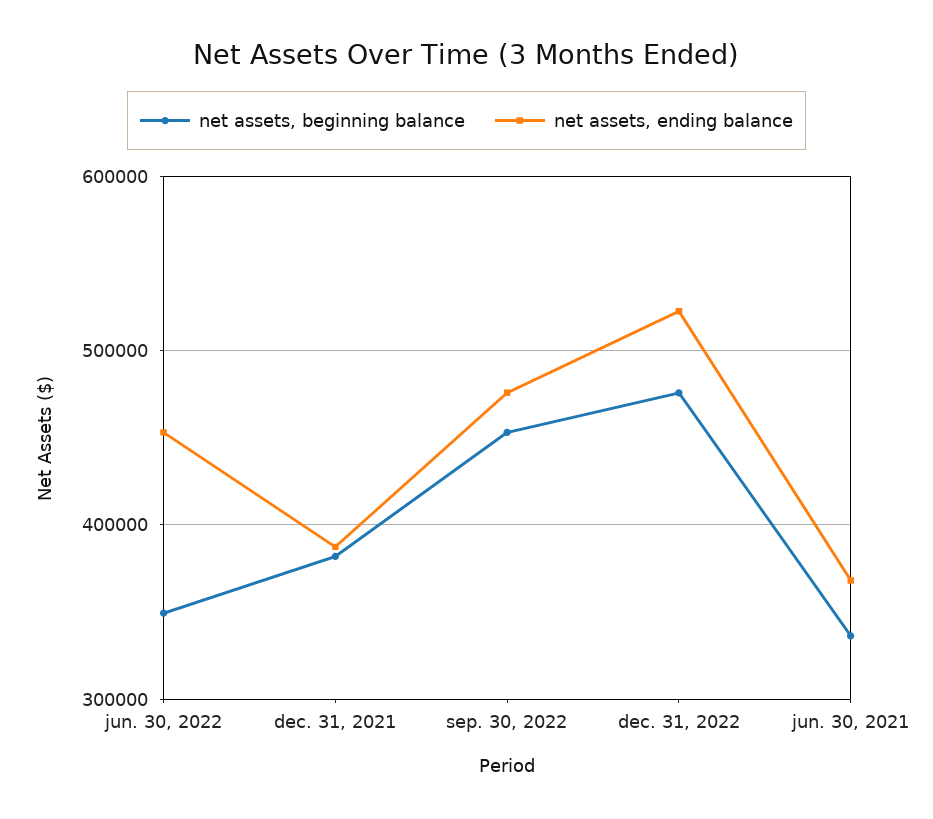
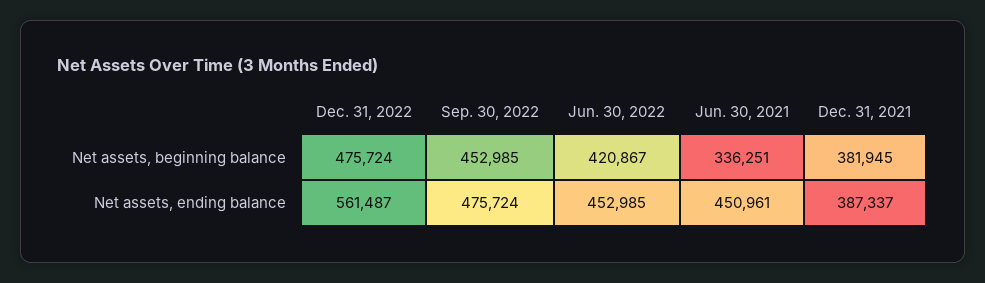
net assets, beginning balance, jun. 30, 2022: 350000 -> 420867
net assets, ending balance, dec. 31, 2022: 520000 -> 561487
net assets, ending balance, jun. 30, 2021: 370000 -> 450961

